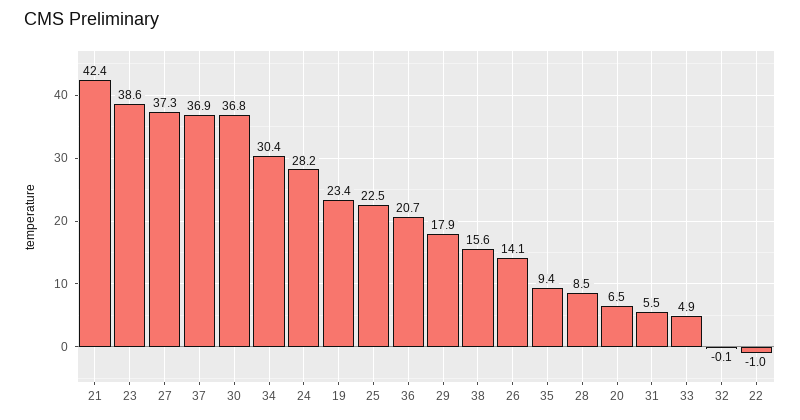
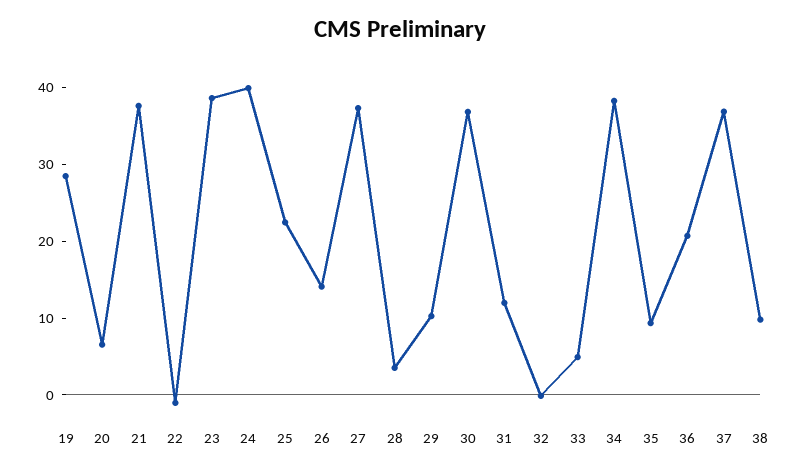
21: 42.4 -> 38
34: 30.4 -> 38
24: 28.2 -> 40
19: 23.4 -> 28
29: 17.9 -> 10
38: 15.6 -> 10
28: 8.5 -> 4
31: 5.5 -> 12

